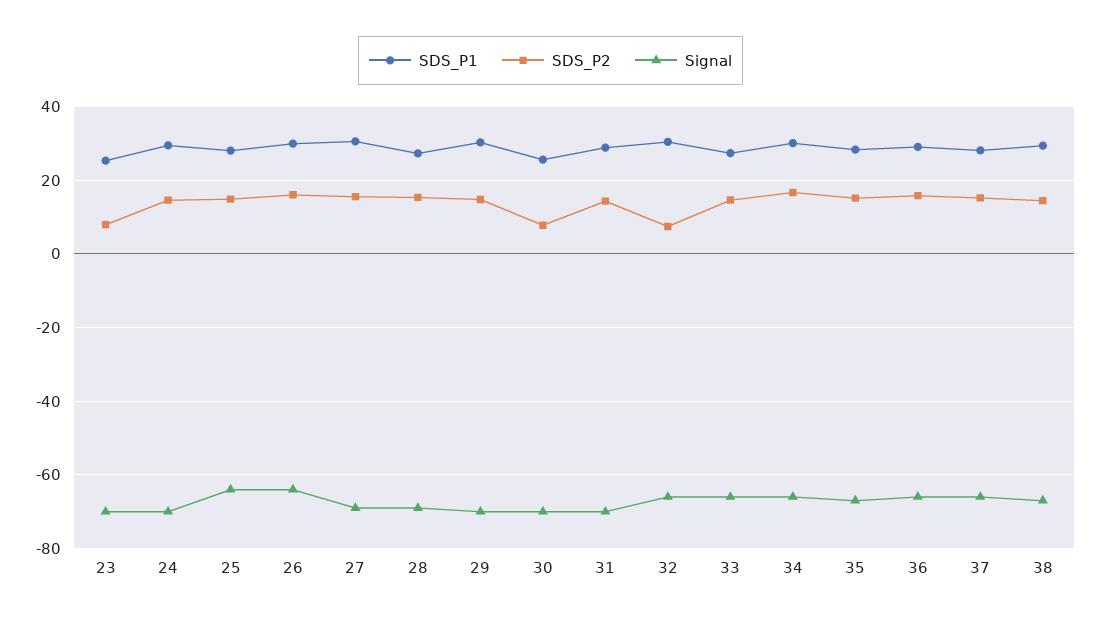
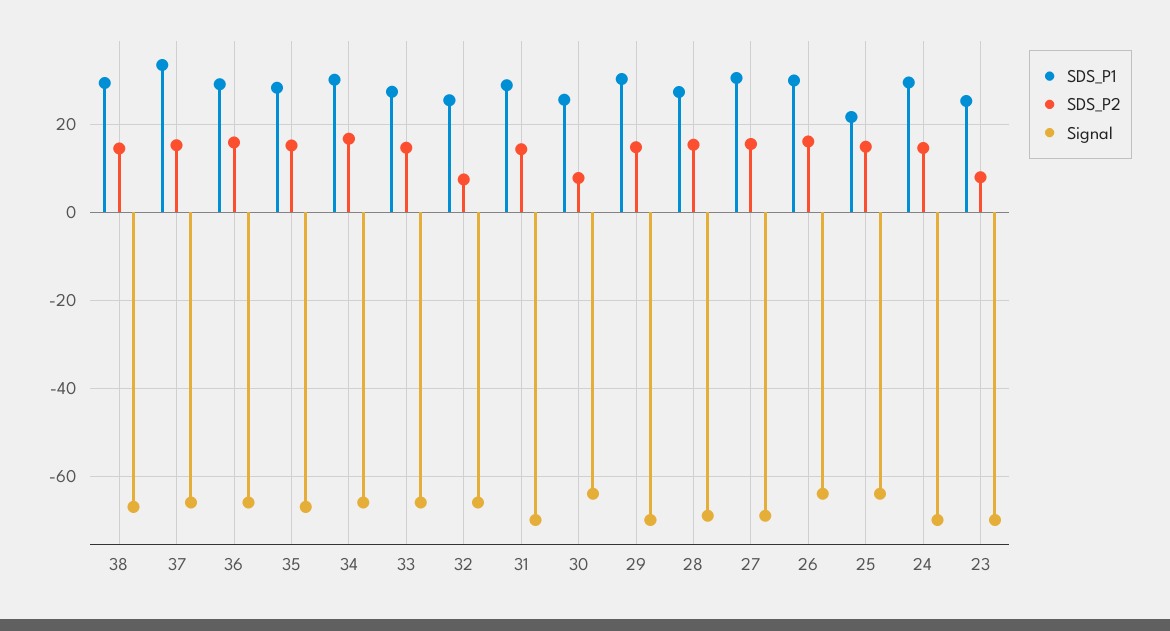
SDS_P1, 25: 28 -> 22
Signal, 30: -70 -> -64
SDS_P1, 32: 30 -> 26
SDS_P1, 37: 28 -> 34

